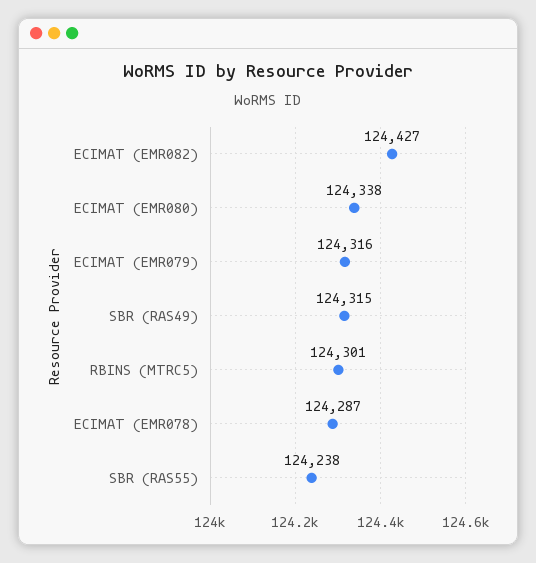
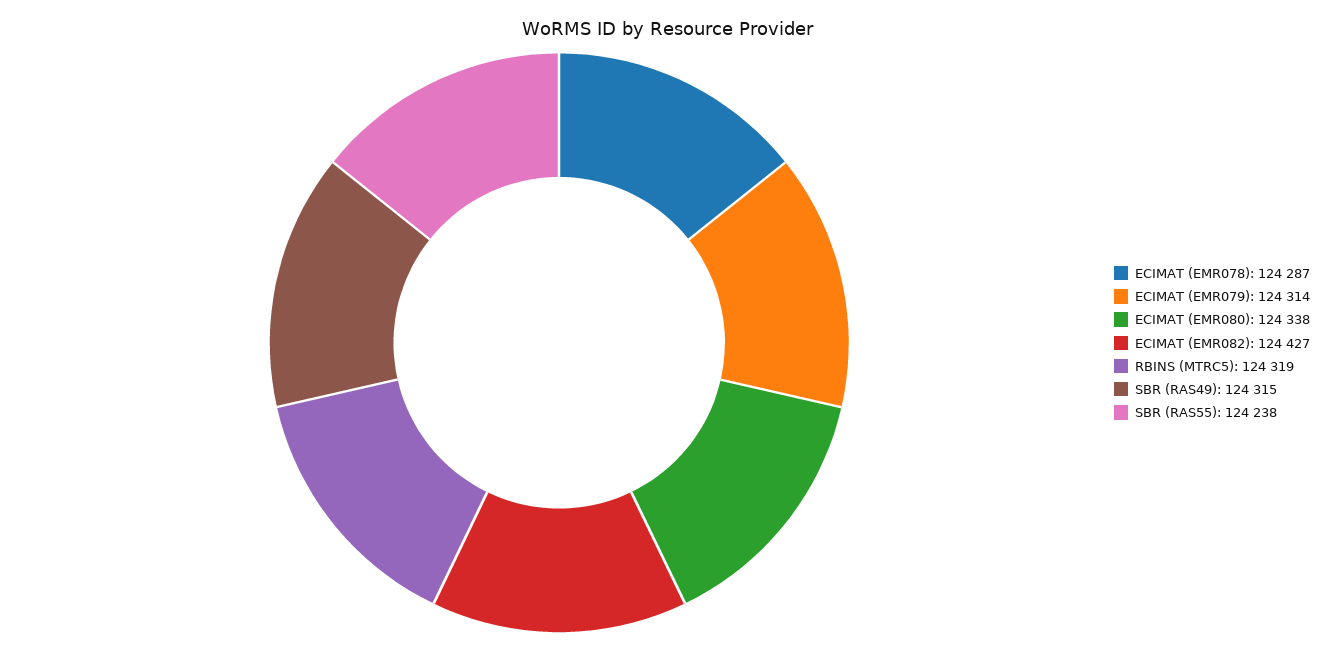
ECIMAT (EMR079): 124316 -> 124314
RBINS (MTRC5): 124301 -> 124319

